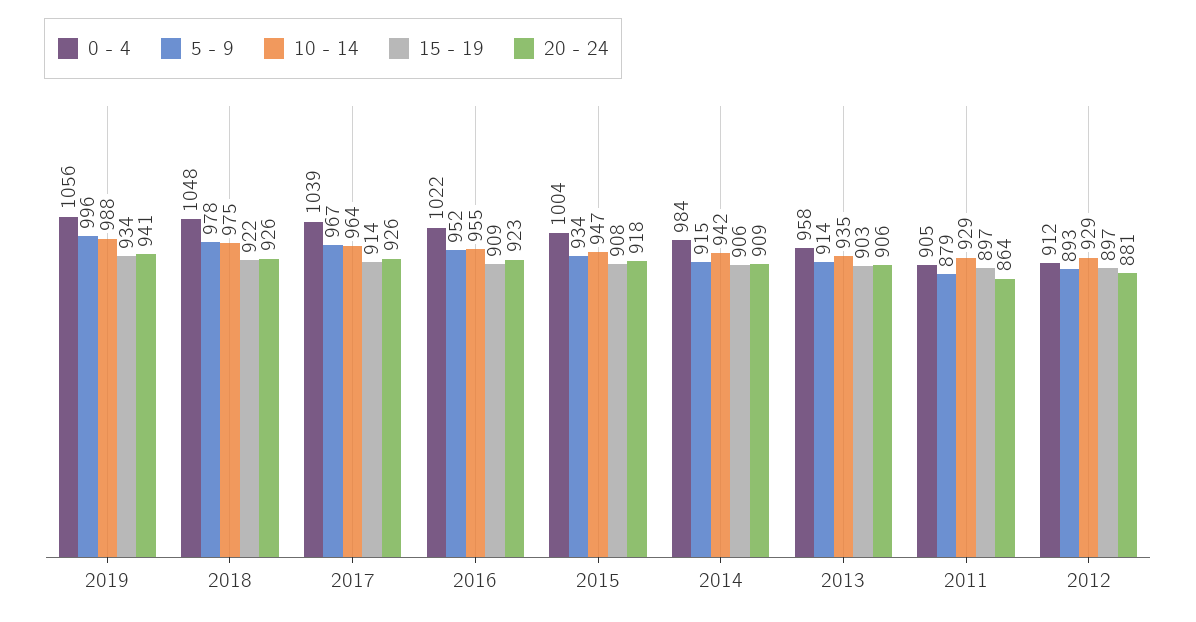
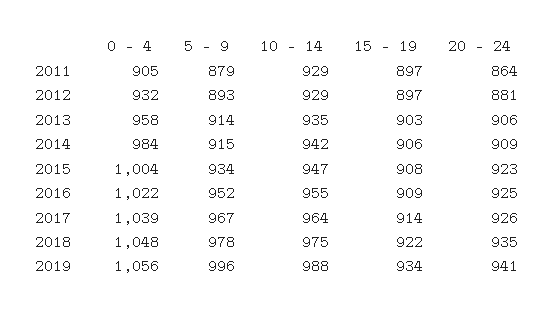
20 - 24, 2018: 926 -> 935
20 - 24, 2016: 923 -> 925
20 - 24, 2015: 918 -> 923
0 - 4, 2012: 912 -> 932

